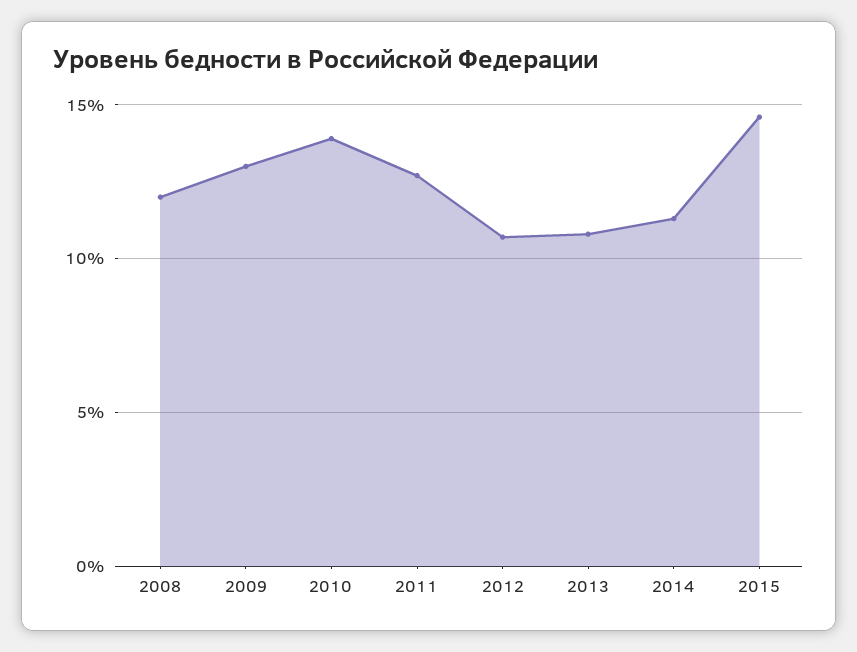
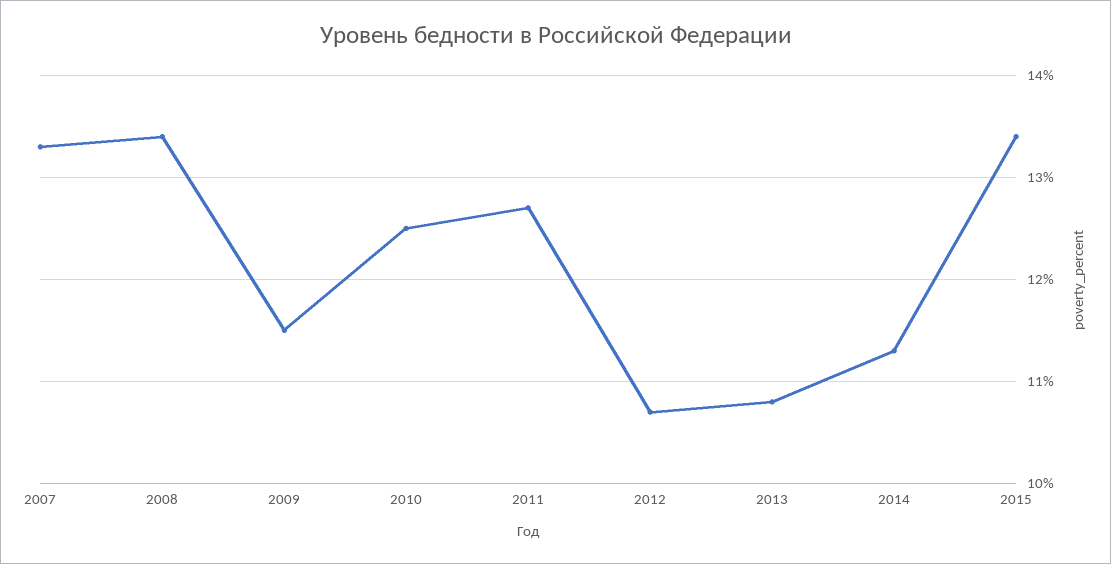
2008: 12 -> 13.4
2009: 13 -> 11.5
2010: 14 -> 12.5
2015: 14.5 -> 13.4
2007: none -> 13.3

